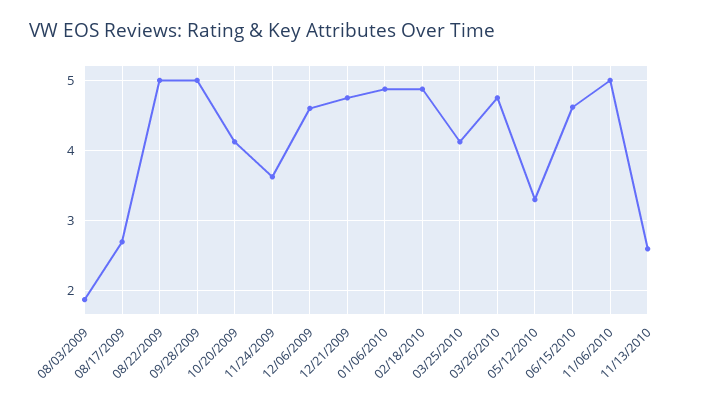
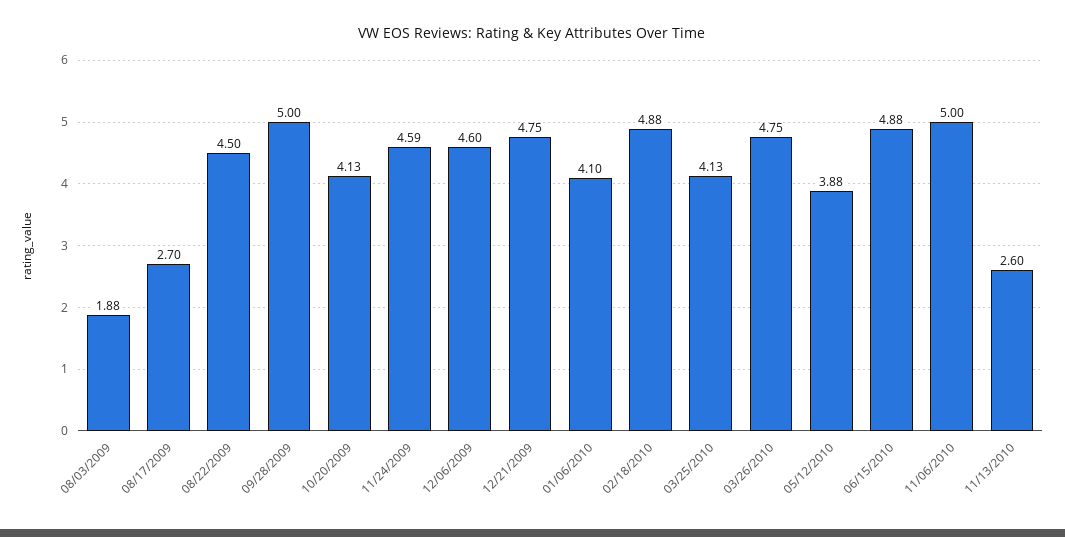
08/22/2009: 5 -> 4.5
11/24/2009: 3.6 -> 4.59
01/06/2010: 4.9 -> 4.1
05/12/2010: 3.3 -> 3.88
06/15/2010: 4.6 -> 4.88

